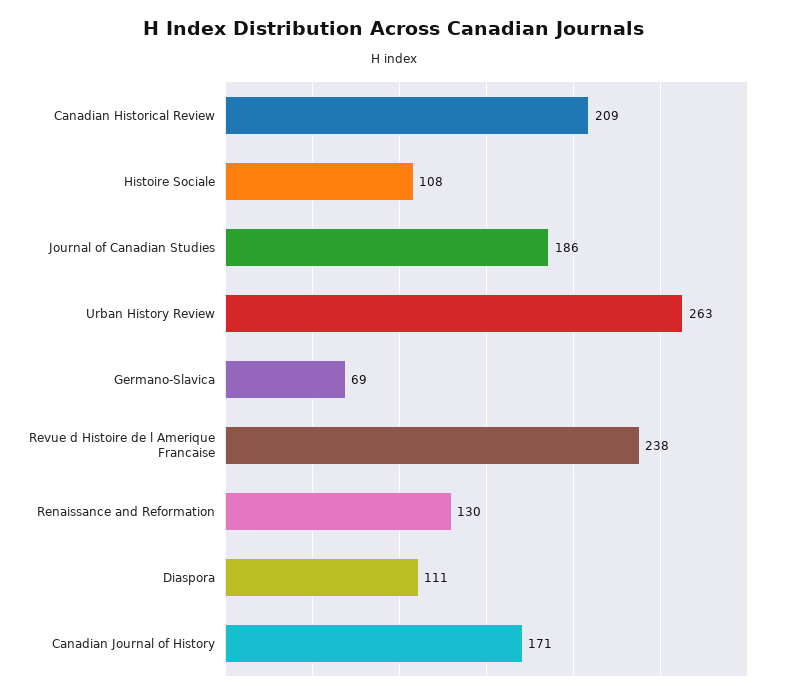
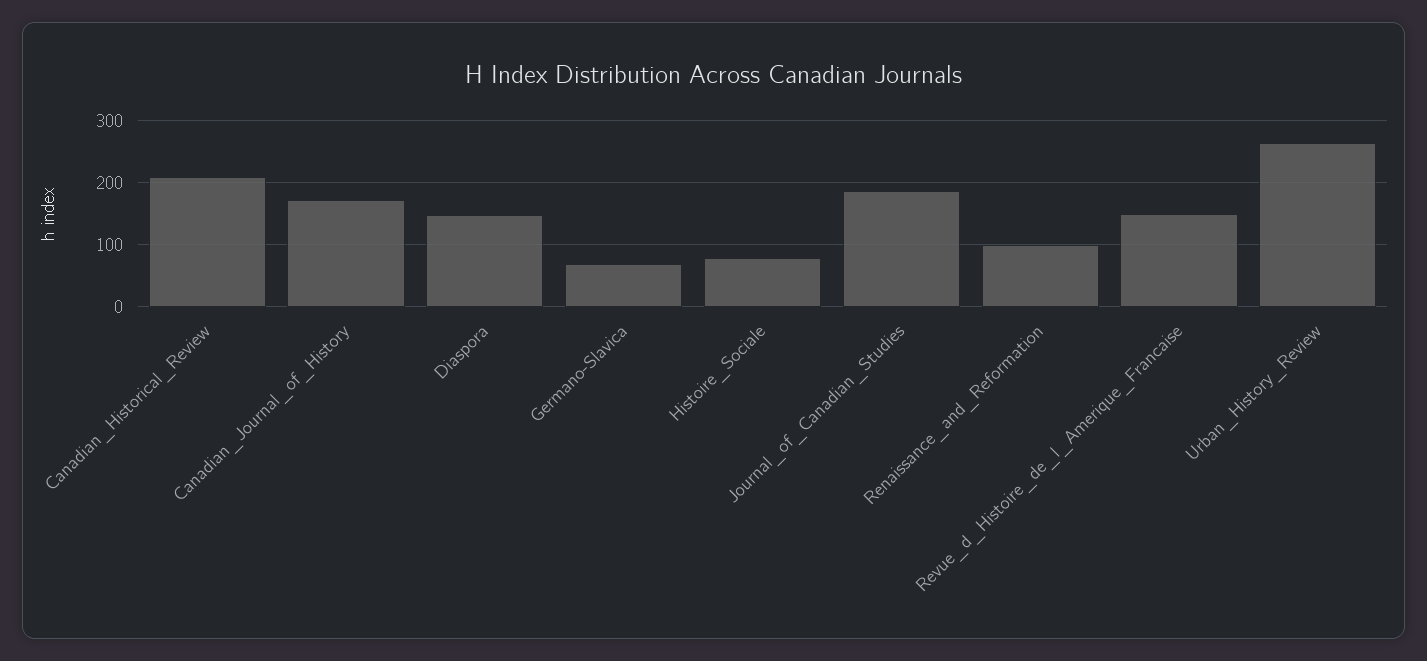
Histoire Sociale: 108 -> 80
Revue d Histoire de l Amerique Francaise: 238 -> 150
Renaissance and Reformation: 130 -> 100
Diaspora: 111 -> 150

